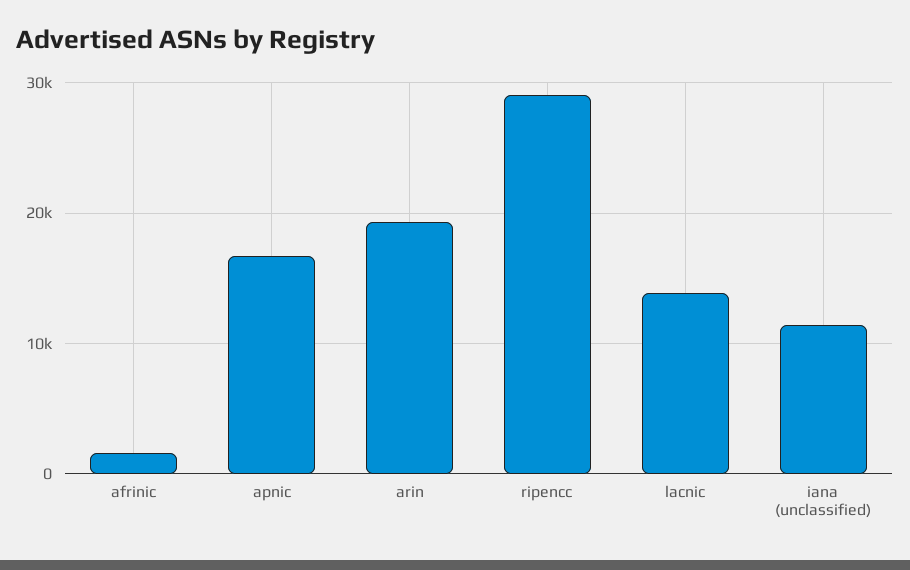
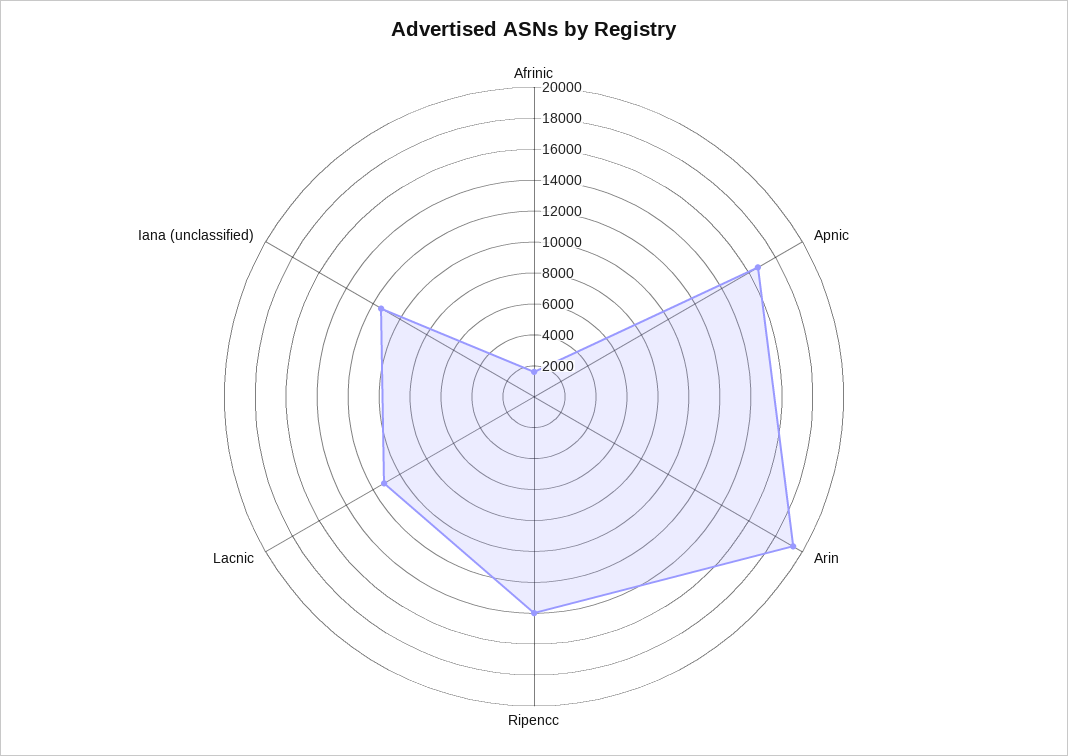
ripencc: 29000 -> 14000
lacnic: 14000 -> 11000

